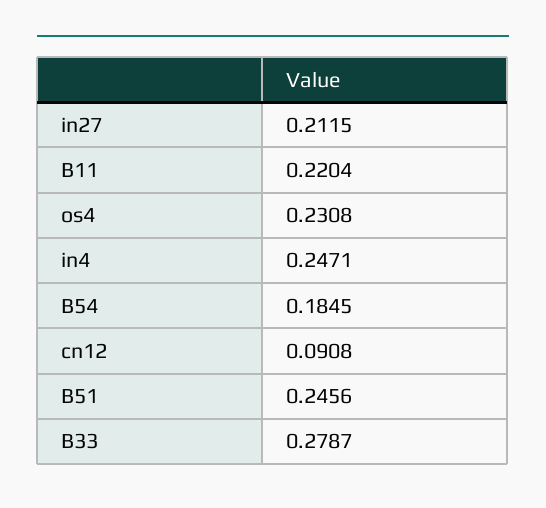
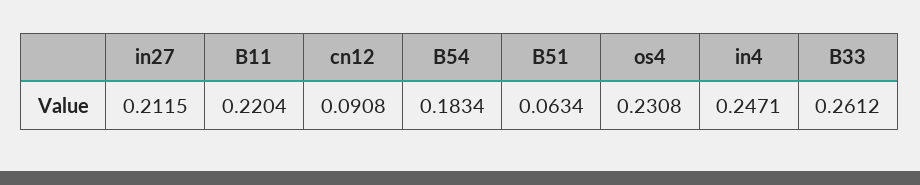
B54: 0.1845 -> 0.1834
B51: 0.2456 -> 0.0634
B33: 0.2787 -> 0.2612

